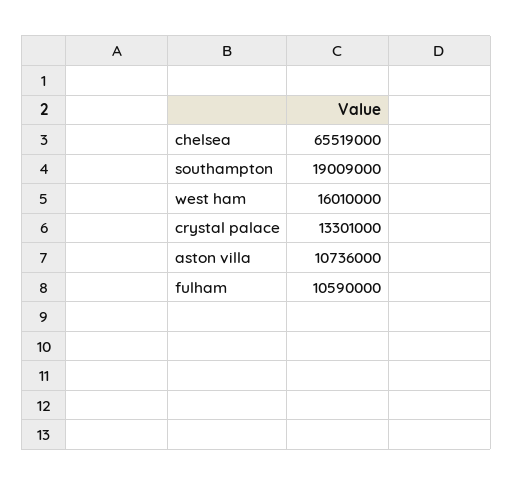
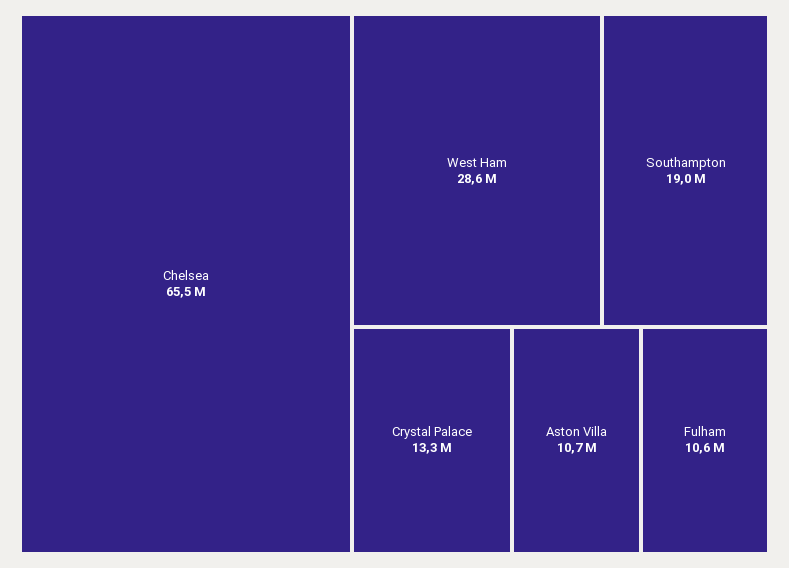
west ham: 16010000 -> 28600000

